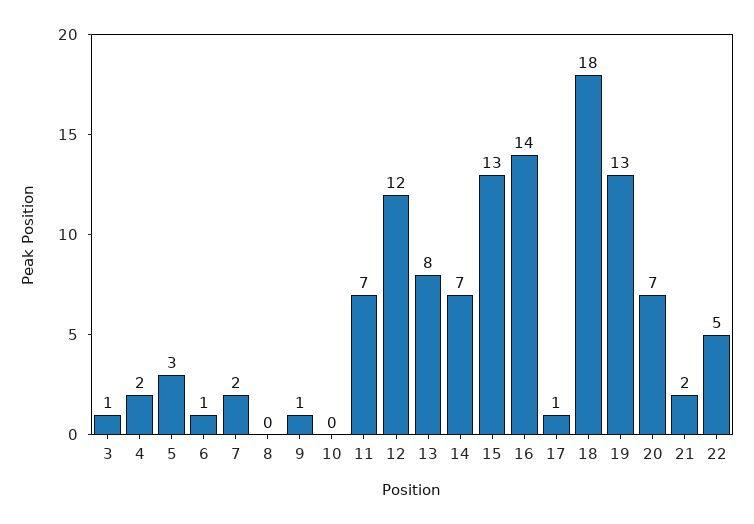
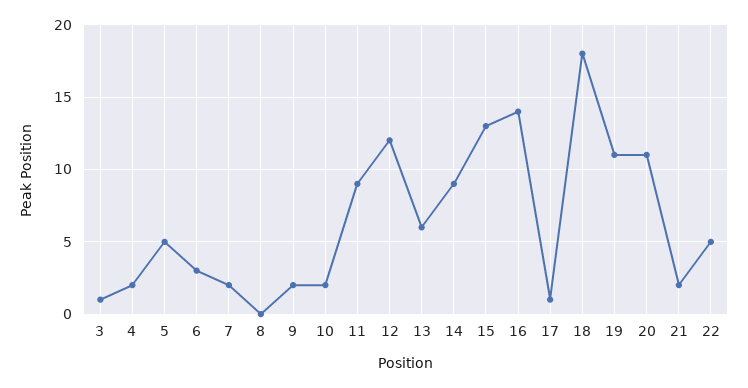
5: 3 -> 5
6: 1 -> 3
9: 1 -> 2
10: 0 -> 2
11: 7 -> 9
13: 8 -> 6
14: 7 -> 9
19: 13 -> 11
20: 7 -> 11

